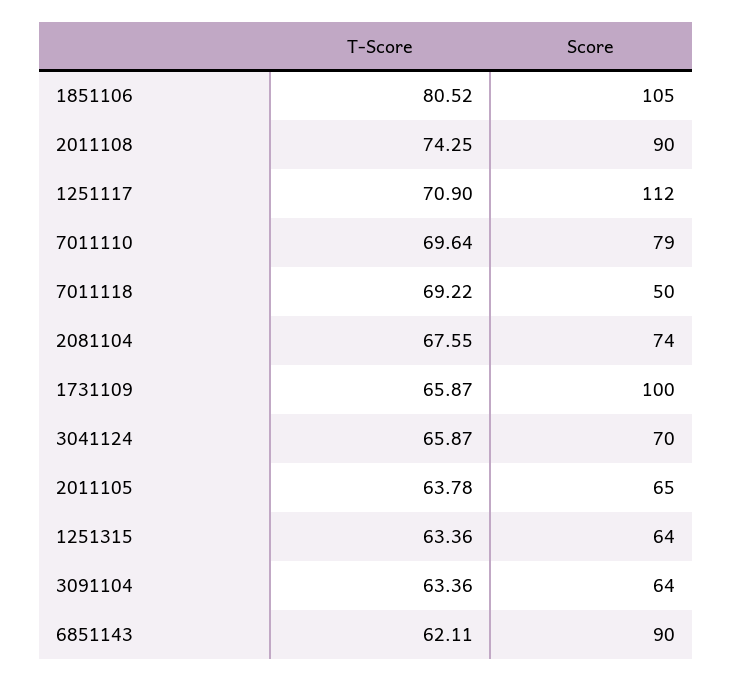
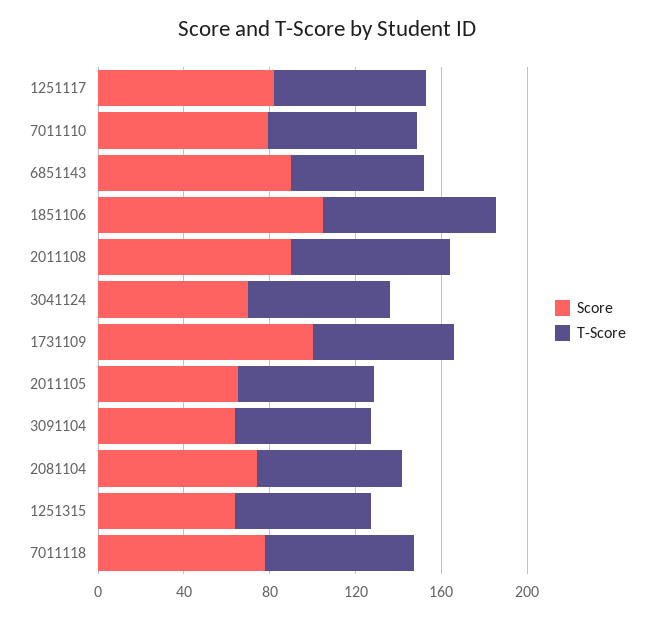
Score, 1251117: 112 -> 80
Score, 7011118: 50 -> 80

